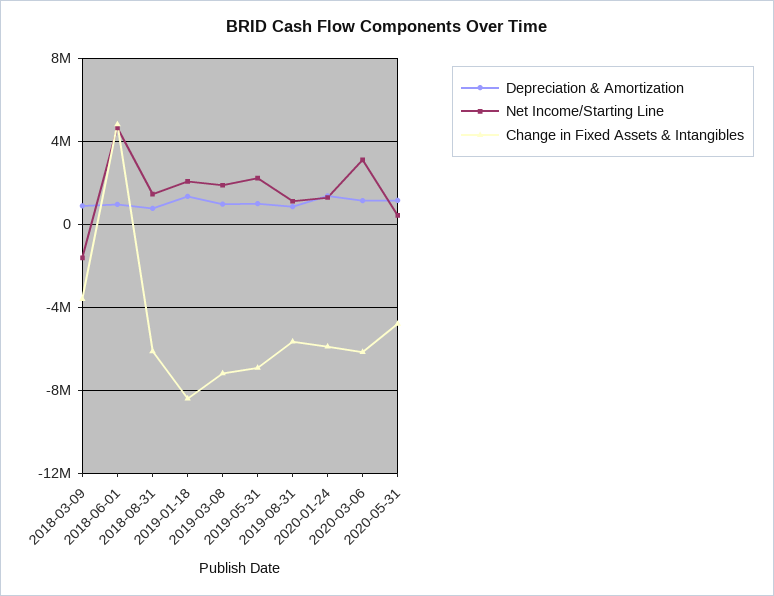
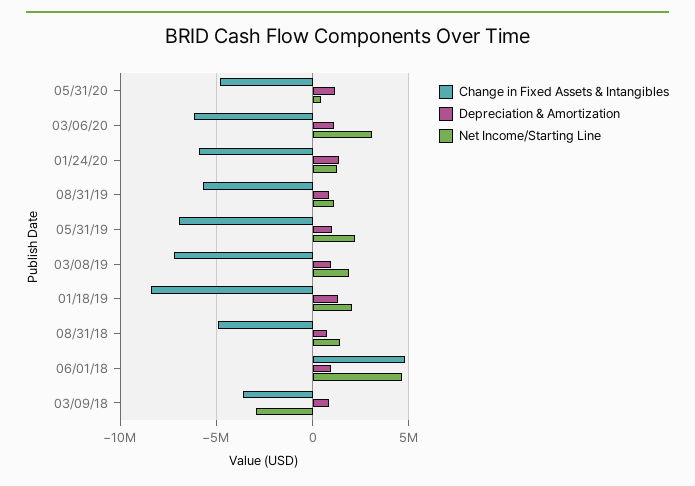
Net Income/Starting Line, 2018-03-09: -1500000 -> -3000000
Change in Fixed Assets & Intangibles, 2018-08-31: -6000000 -> -5000000

